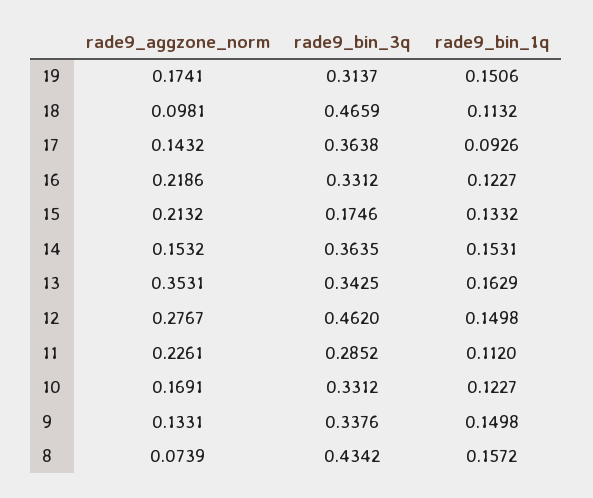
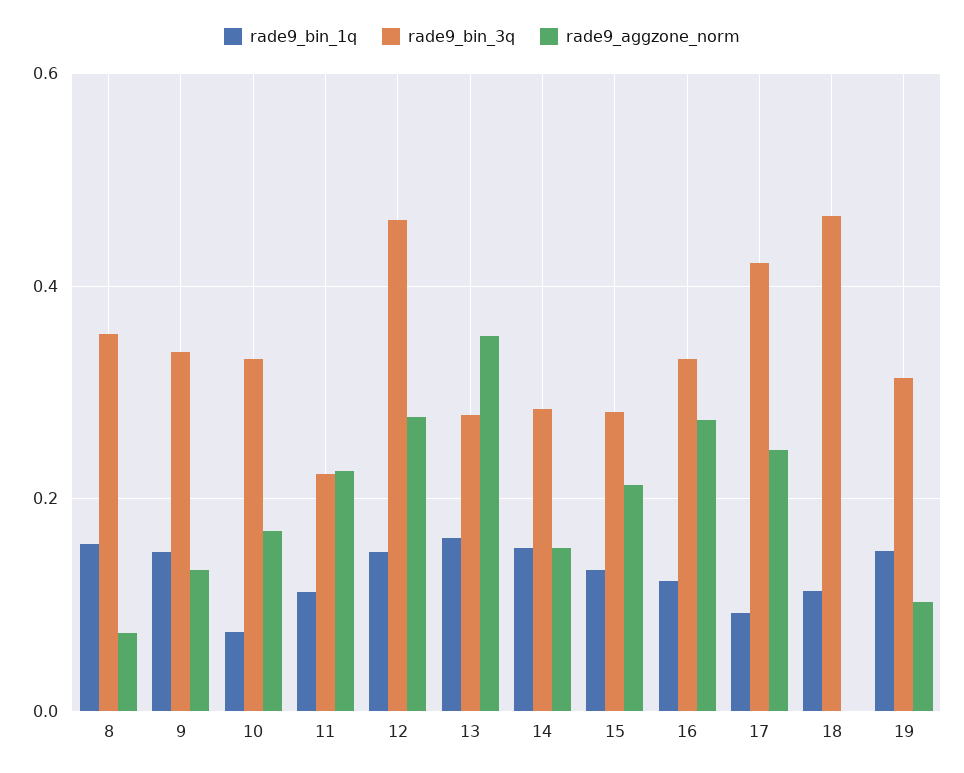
rade9_aggzone_norm, 19: 0.1741 -> 0.1
rade9_aggzone_norm, 18: 0.0981 -> 0
rade9_aggzone_norm, 17: 0.1432 -> 0.24
rade9_bin_3q, 17: 0.3638 -> 0.42
rade9_aggzone_norm, 16: 0.2186 -> 0.28
rade9_bin_3q, 15: 0.1746 -> 0.28
rade9_bin_3q, 14: 0.3635 -> 0.28
rade9_bin_3q, 13: 0.3425 -> 0.28
rade9_bin_3q, 11: 0.2852 -> 0.22
rade9_bin_1q, 10: 0.1227 -> 0.08
rade9_bin_3q, 8: 0.4342 -> 0.36

